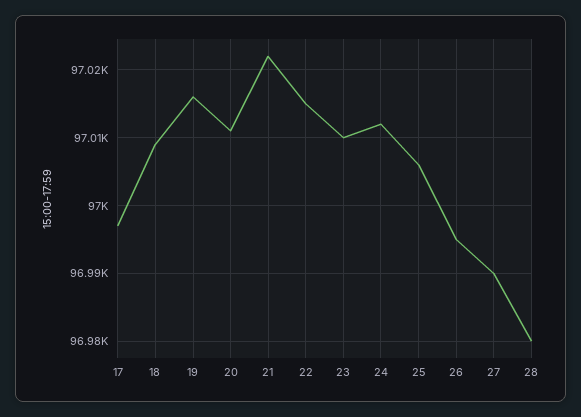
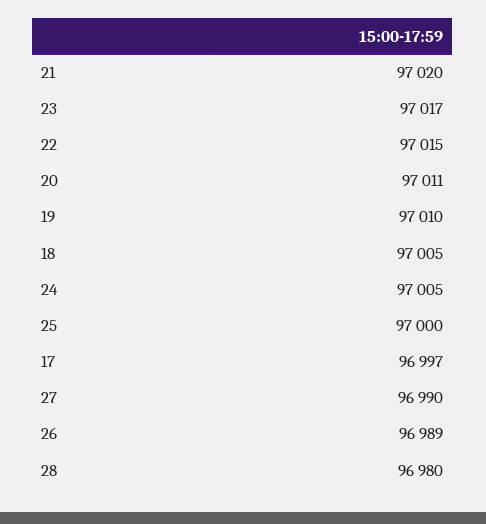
18: 97009 -> 97005
19: 97016 -> 97010
21: 97022 -> 97020
23: 97010 -> 97017
24: 97012 -> 97005
25: 97006 -> 97000
26: 96995 -> 96989

